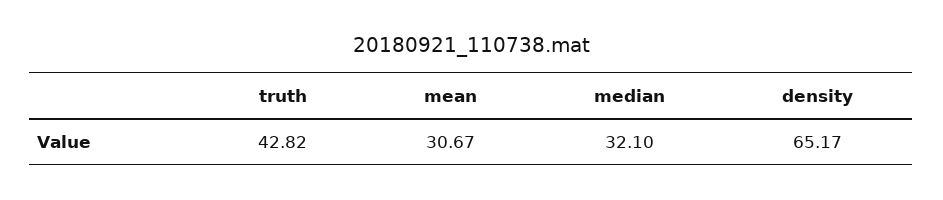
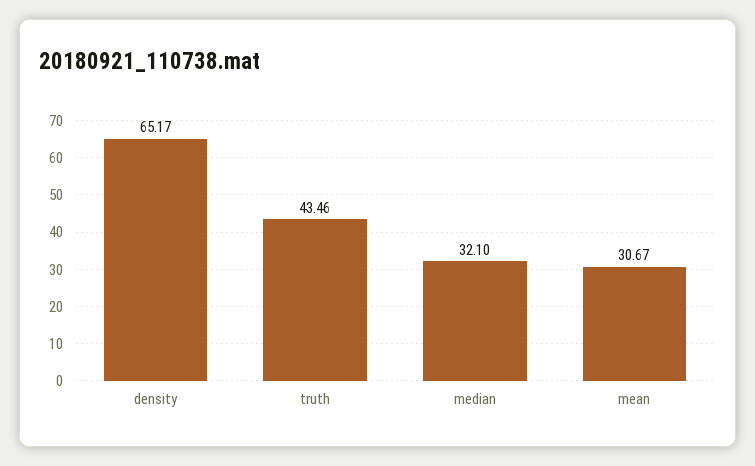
truth: 42.82 -> 43.46

